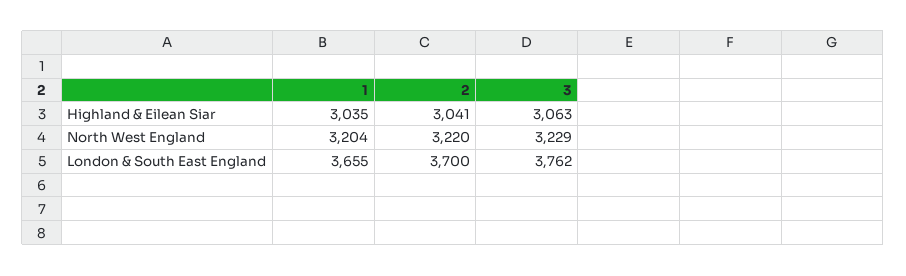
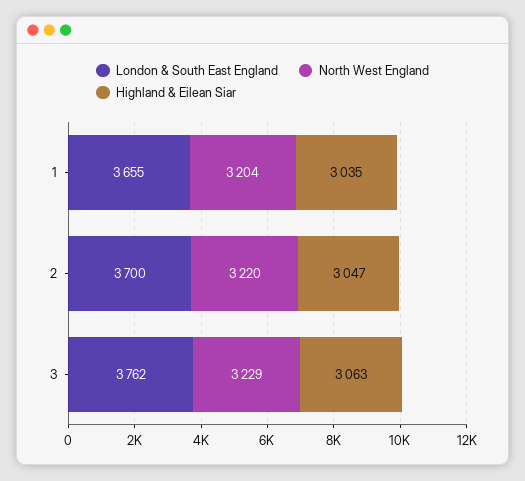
Highland & Eilean Siar, 2: 3041 -> 3047

